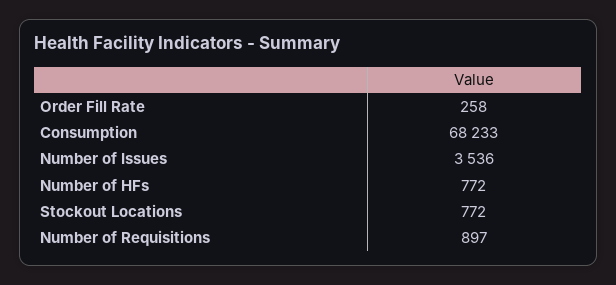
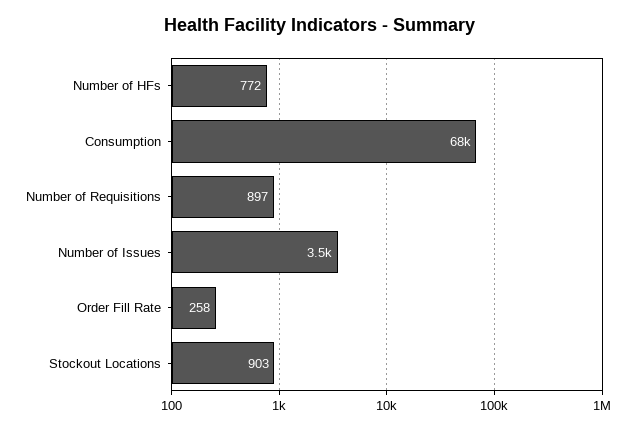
Stockout Locations: 772 -> 903

